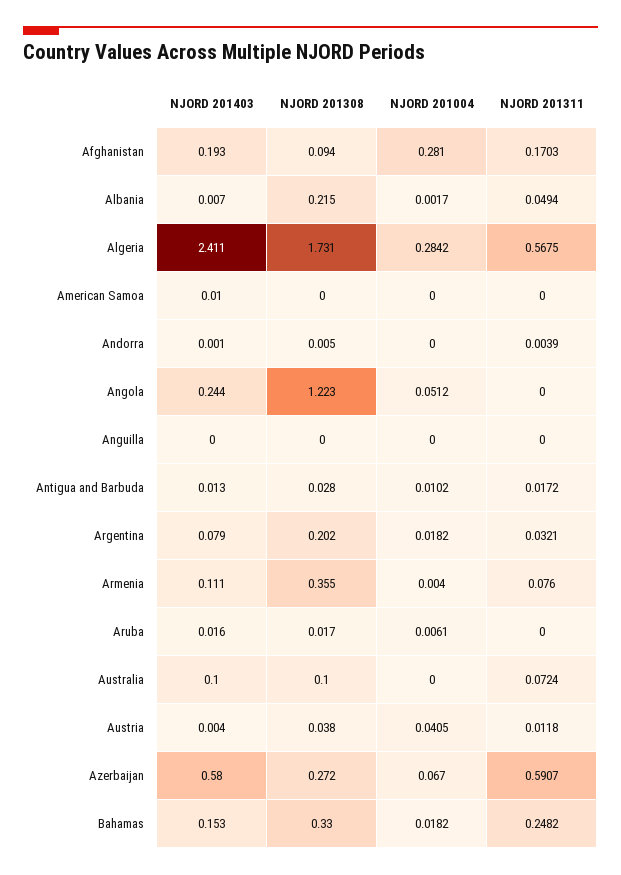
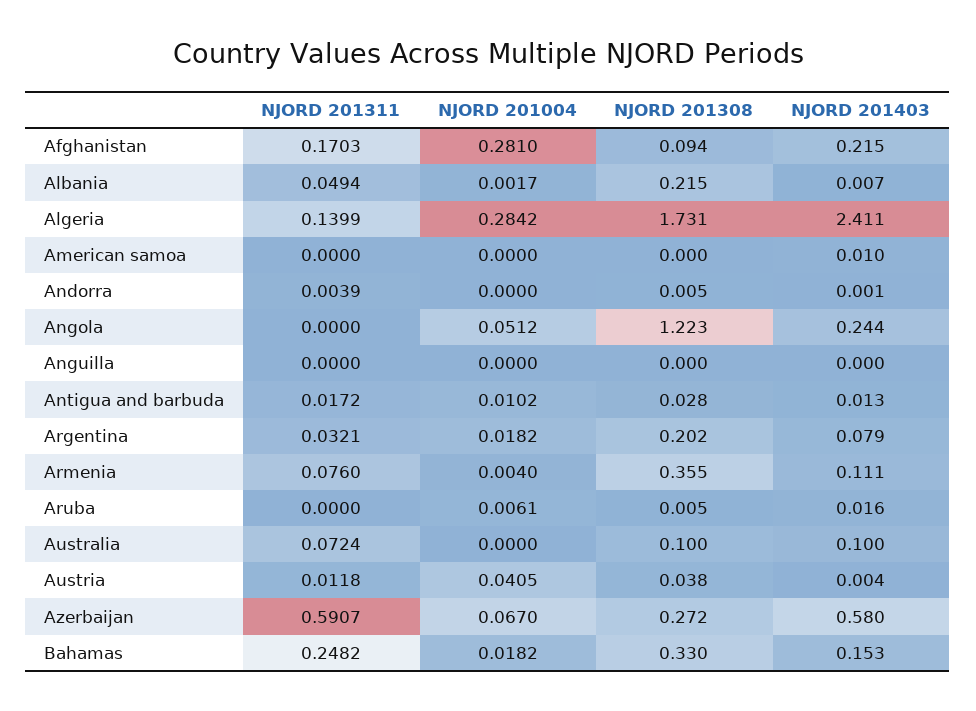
NJORD 201403, Afghanistan: 0.193 -> 0.215
NJORD 201311, Algeria: 0.5675 -> 0.1399
NJORD 201308, Aruba: 0.017 -> 0.005

